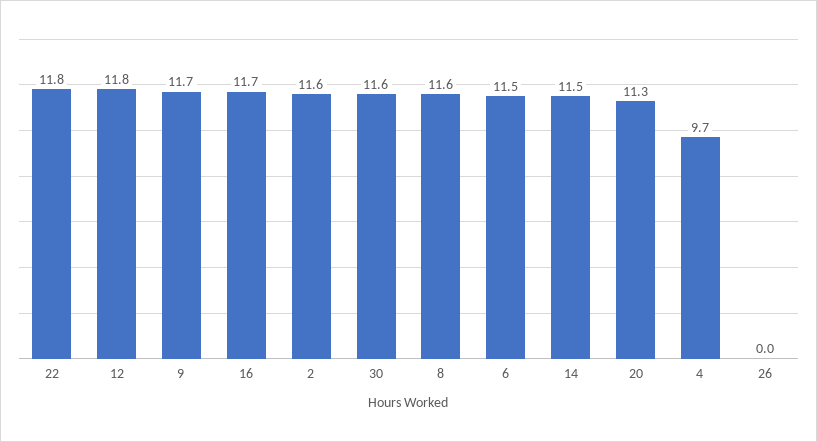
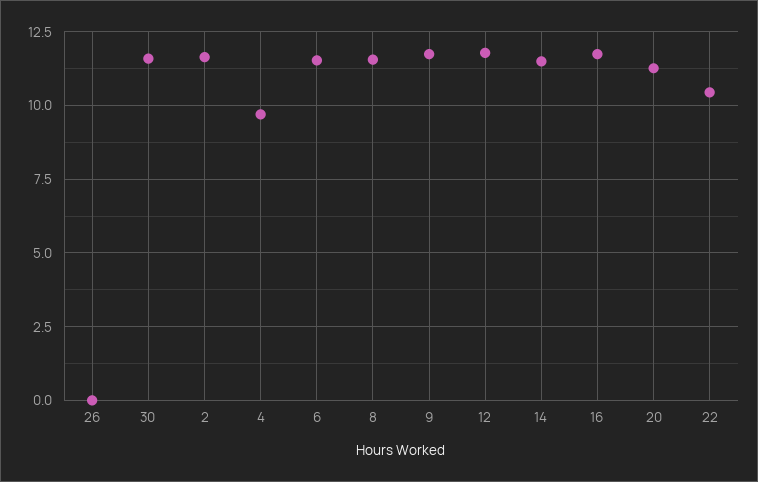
22: 11.8 -> 10.5

